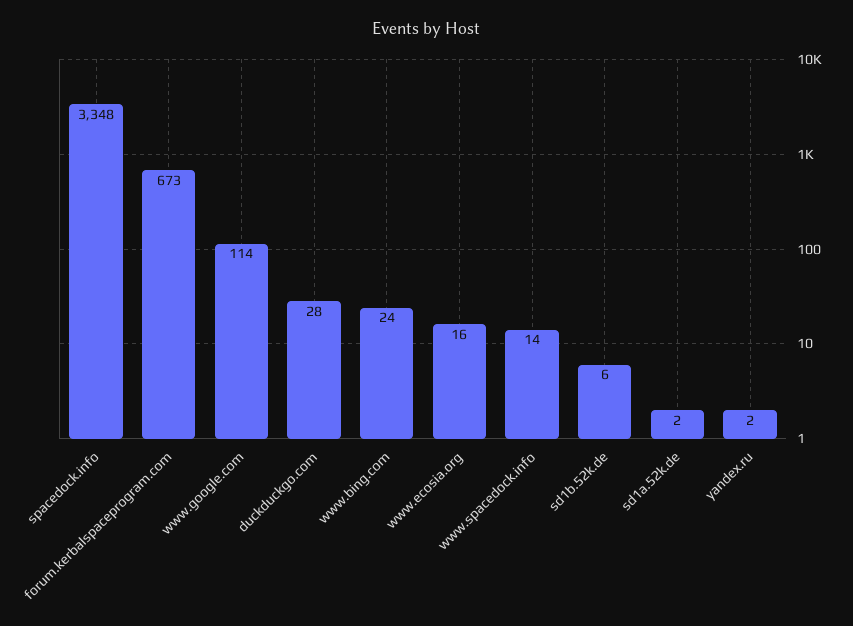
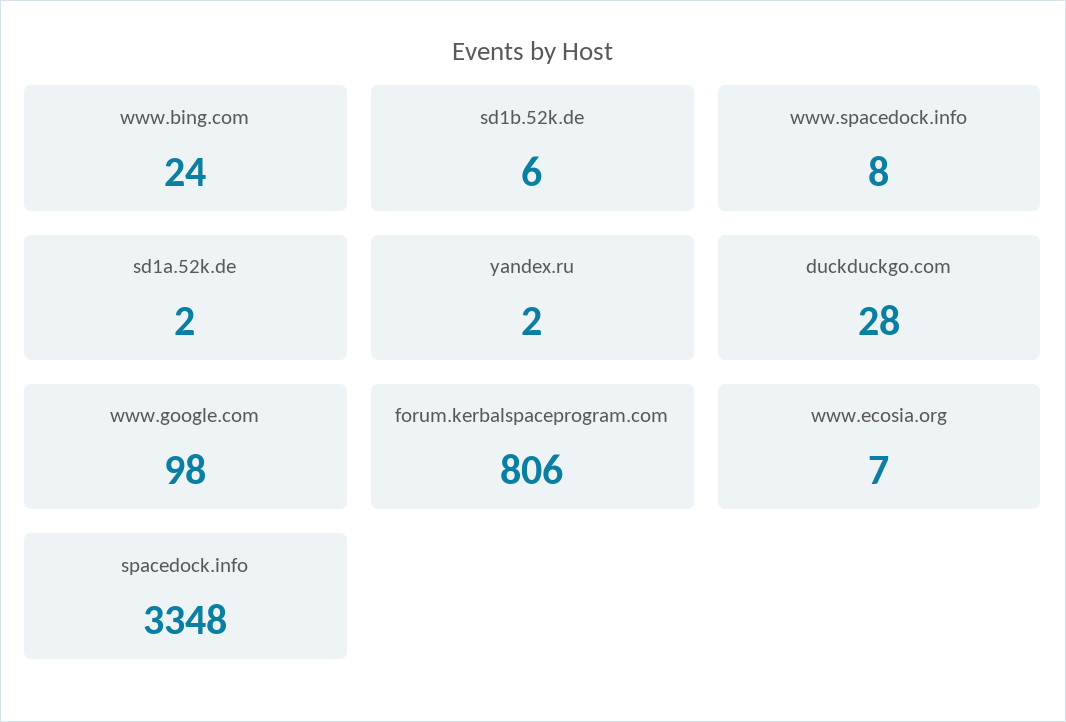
forum.kerbalspaceprogram.com: 673 -> 806
www.google.com: 114 -> 98
www.ecosia.org: 16 -> 7
www.spacedock.info: 14 -> 8

